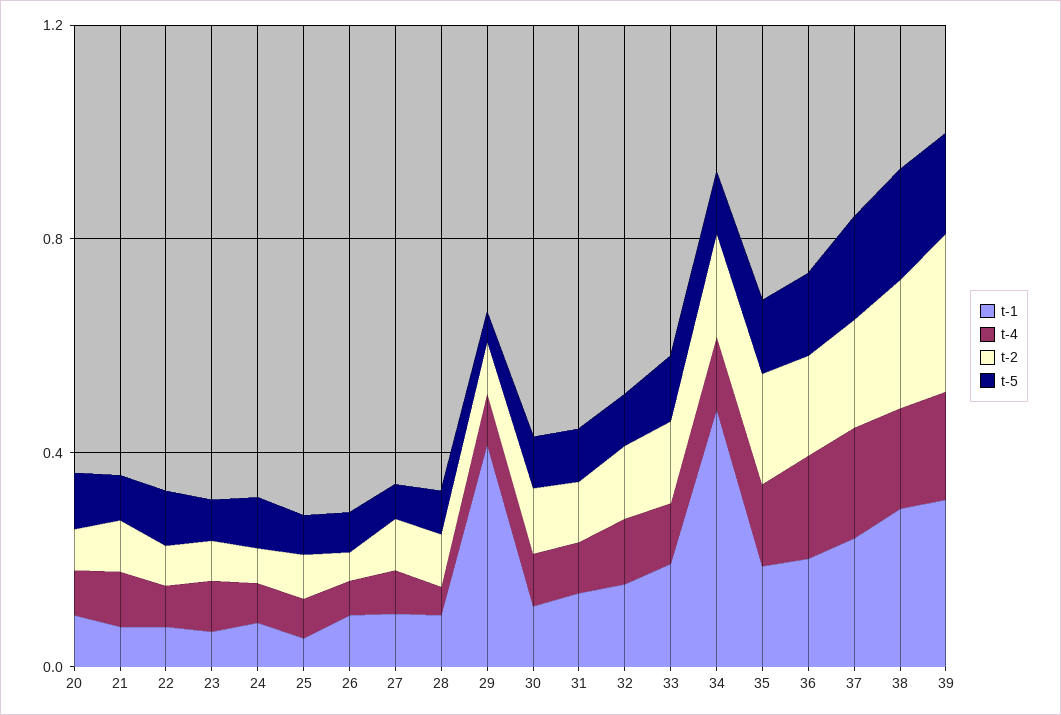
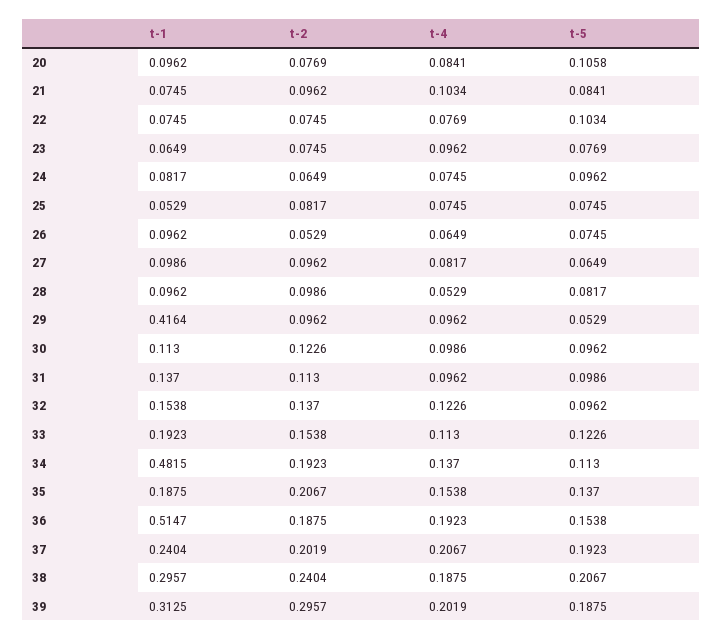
t-1, 36: 0.2 -> 0.5147

